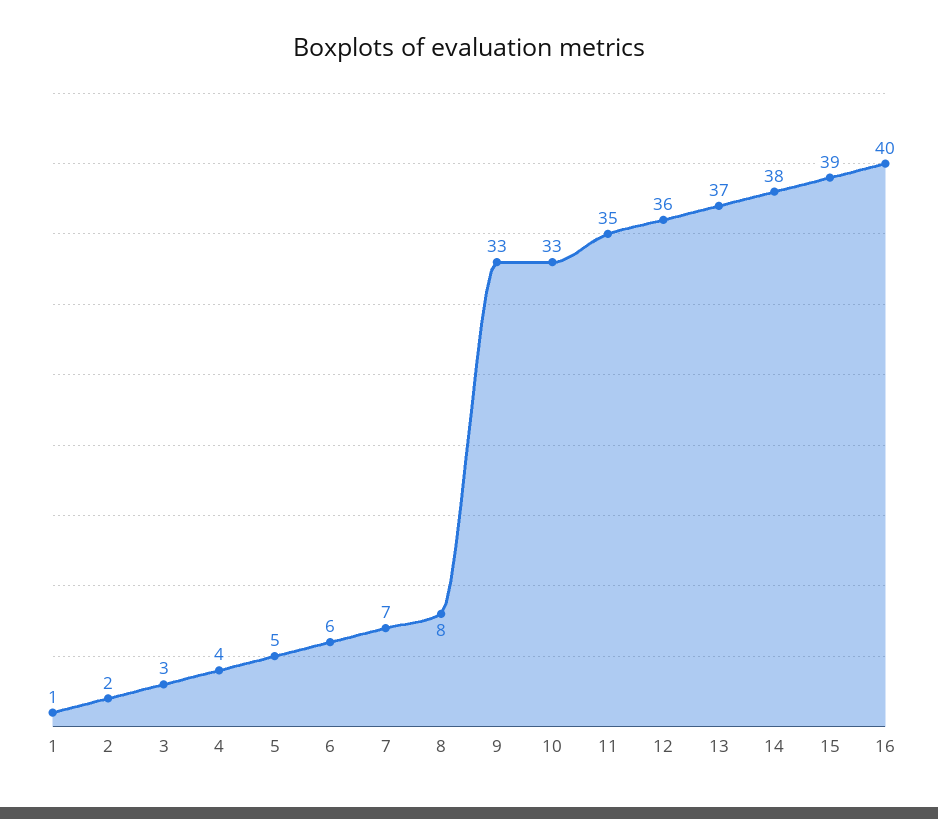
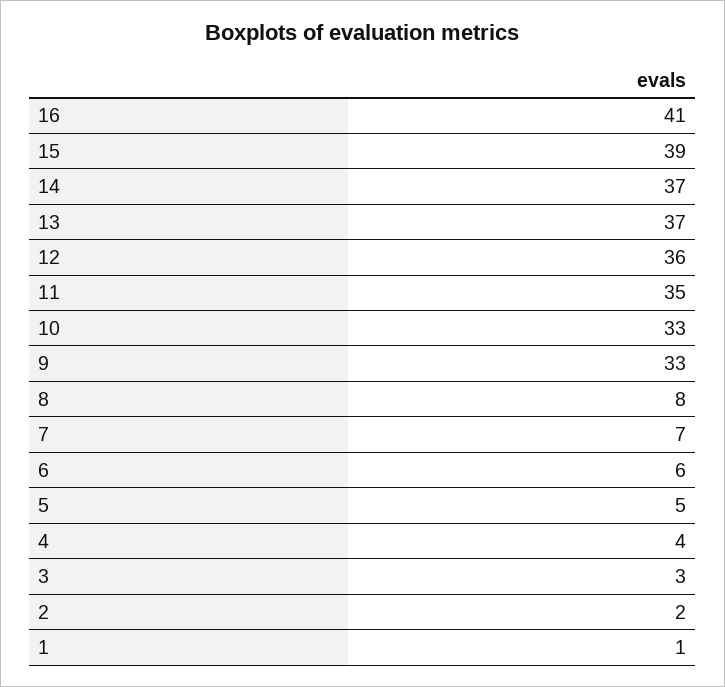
14: 38 -> 37
16: 40 -> 41

